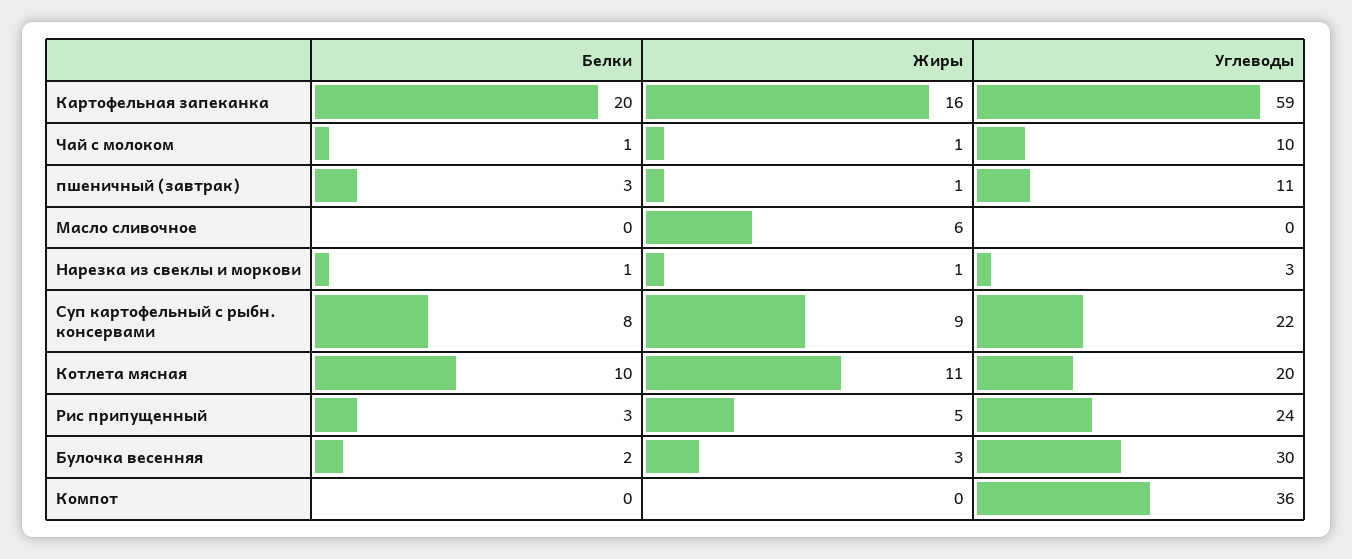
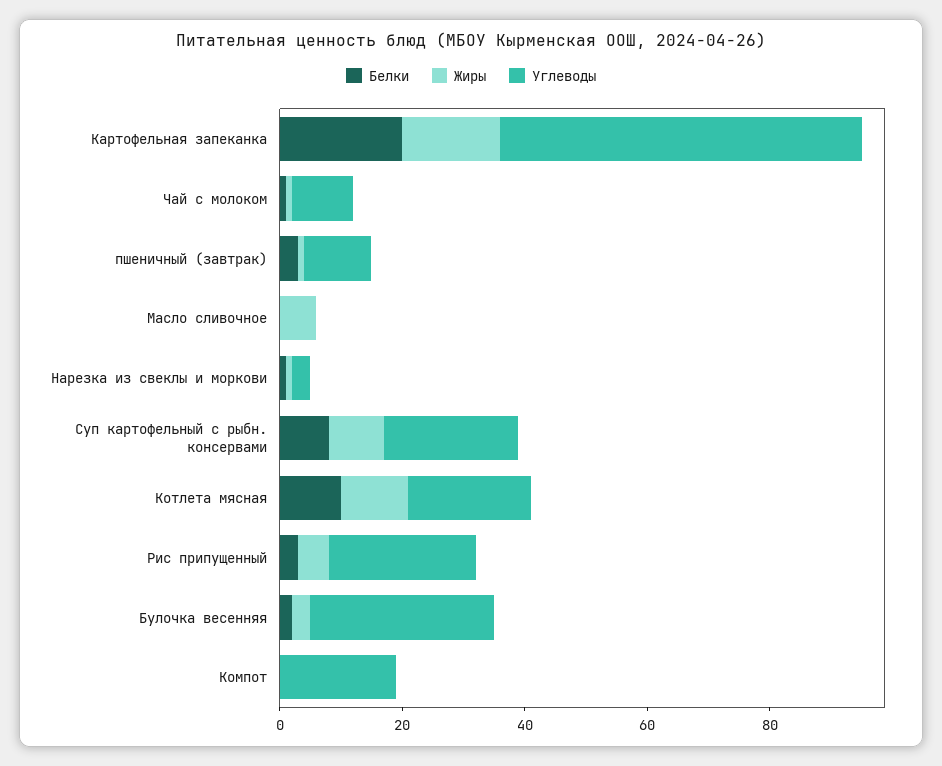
Углеводы, Компот: 36 -> 20

